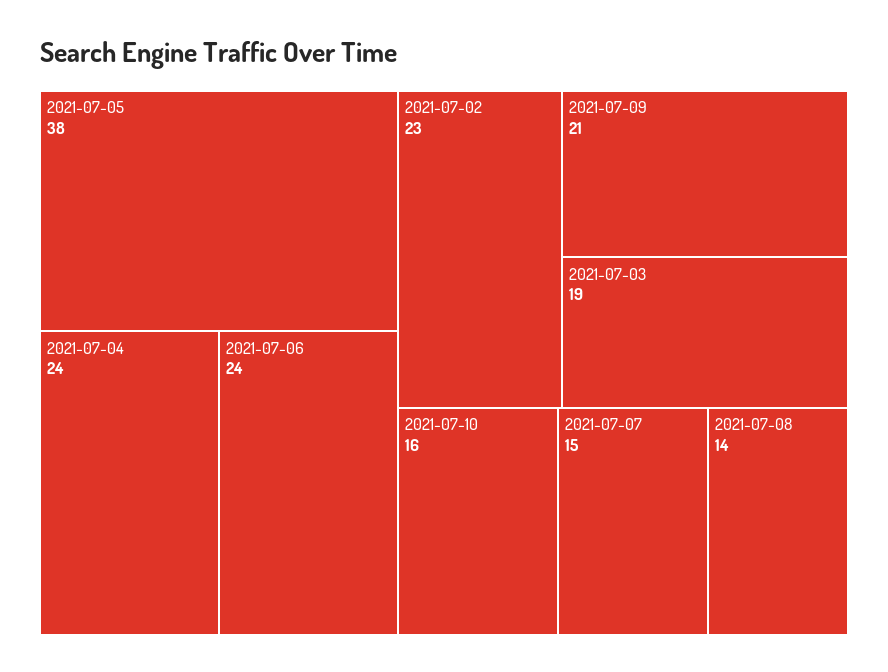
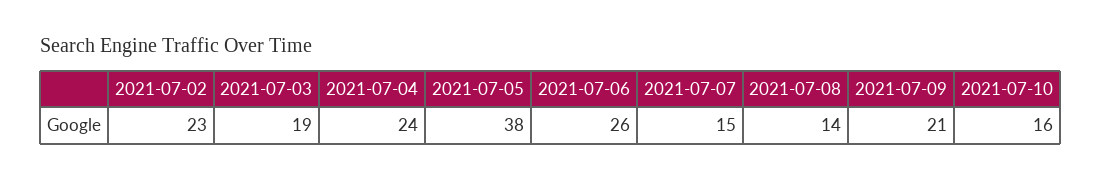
2021-07-06: 24 -> 26

